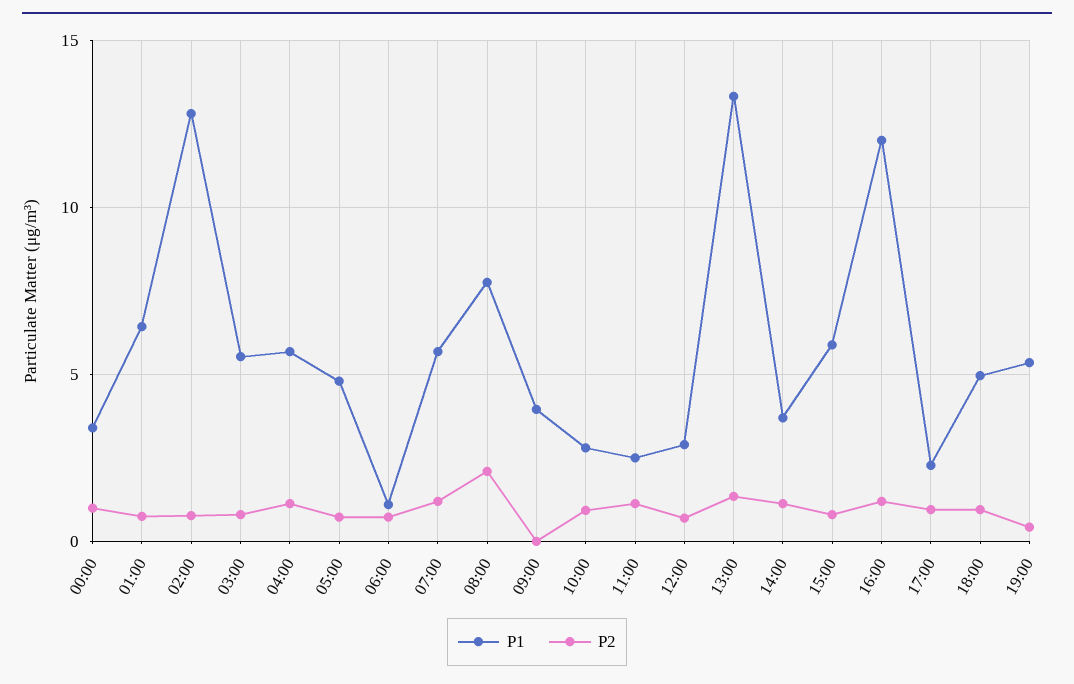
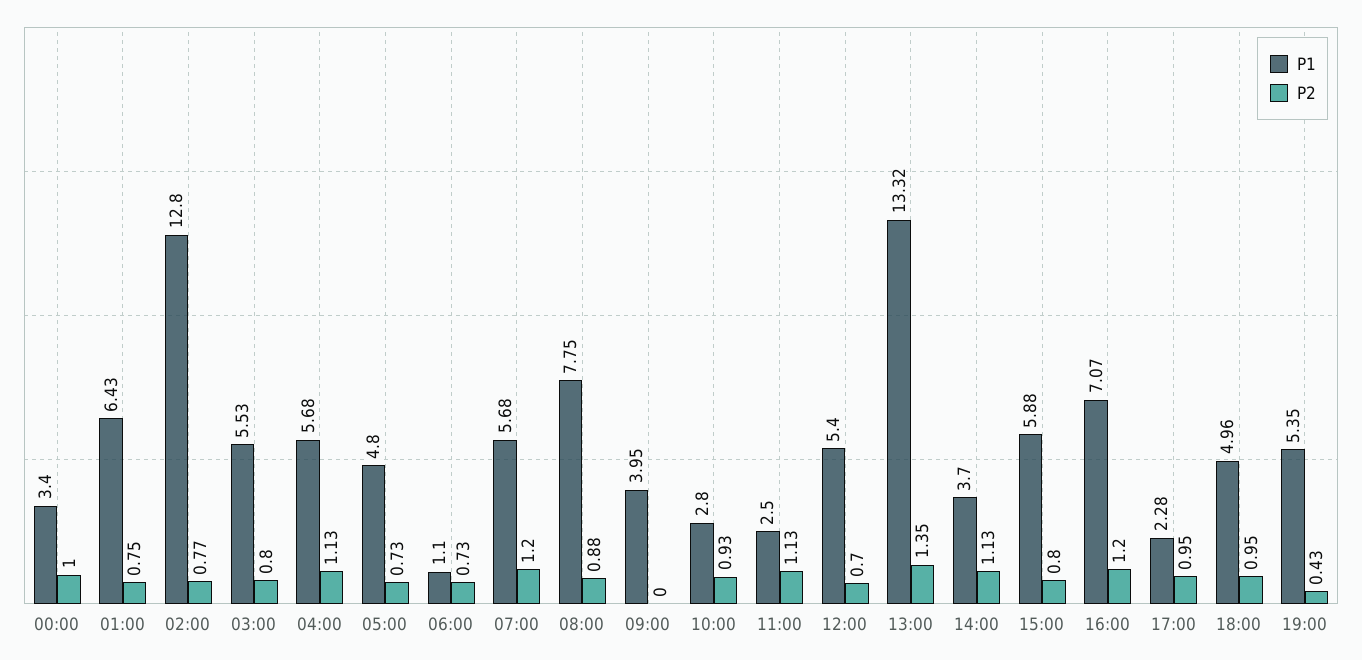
P2, 08:00: 2 -> 0.88
P1, 12:00: 3 -> 5.4
P1, 16:00: 12 -> 7.07

